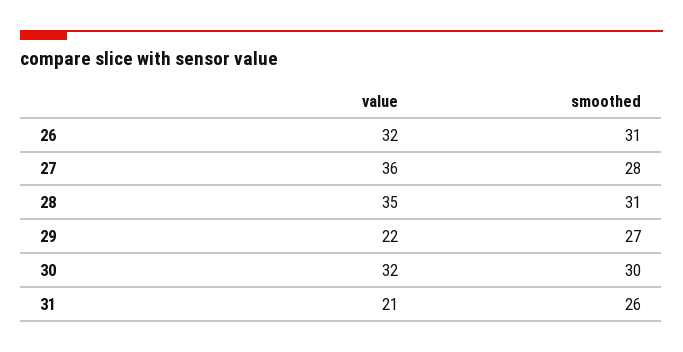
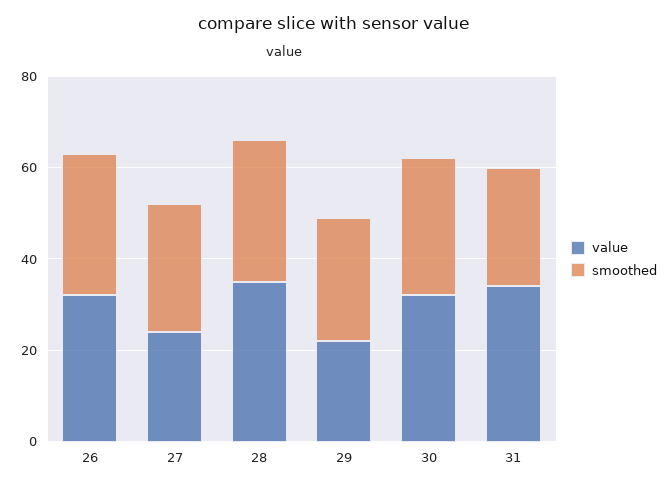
value, 27: 36 -> 25
value, 31: 21 -> 35

